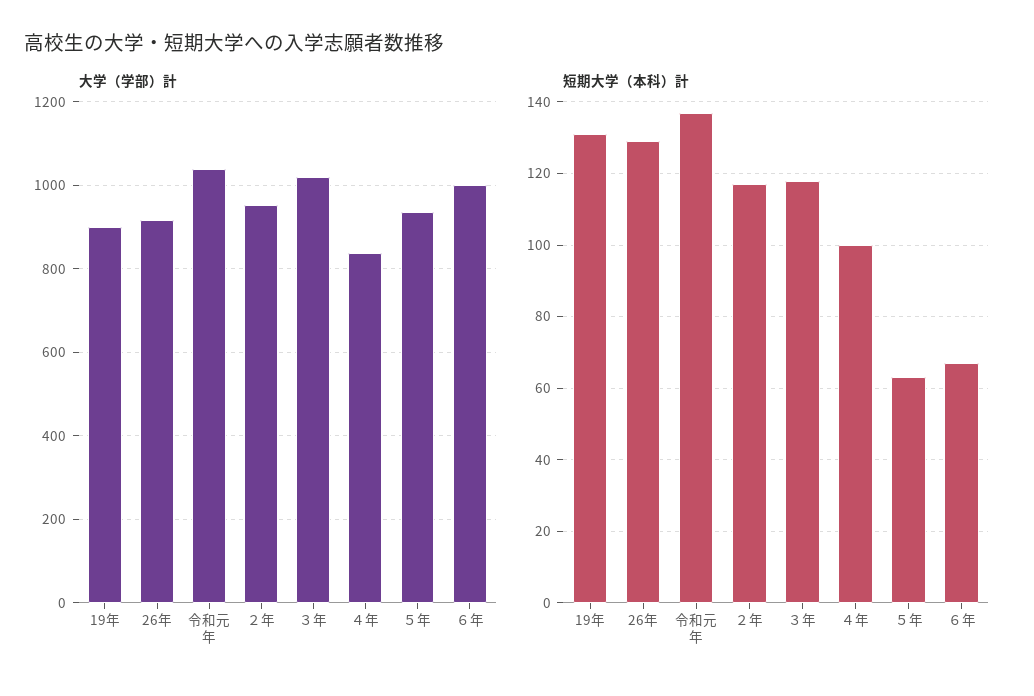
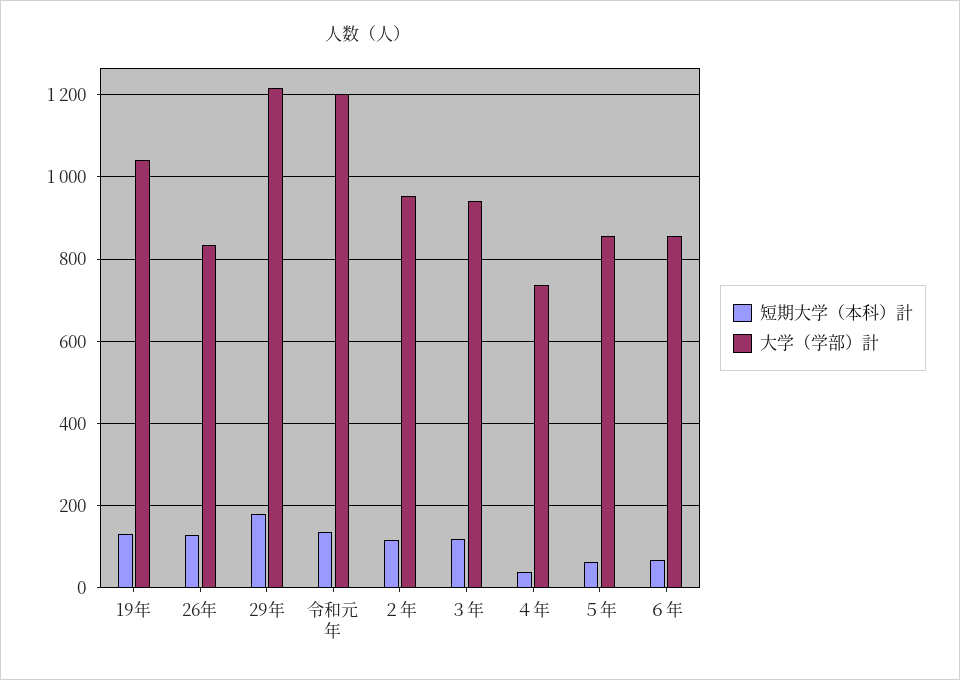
大学（学部）計, 19年: 900 -> 1040
大学（学部）計, 26年: 920 -> 840
大学（学部）計, 令和元年: 1040 -> 1200
大学（学部）計, ３年: 1020 -> 940
大学（学部）計, ４年: 840 -> 740
大学（学部）計, ５年: 940 -> 860
大学（学部）計, ６年: 1000 -> 860
短期大学（本科）計, ４年: 100 -> 40
短期大学（本科）計, 29年: none -> 180
大学（学部）計, 29年: none -> 1220

